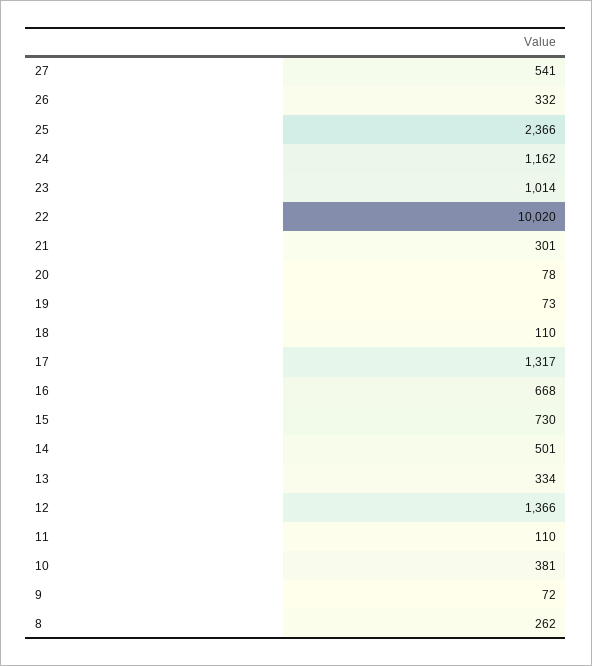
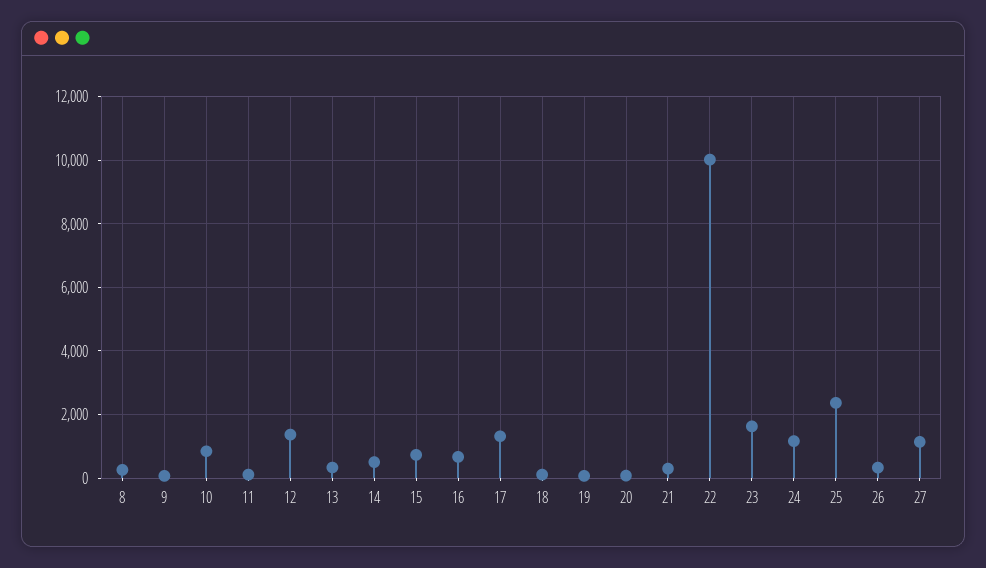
27: 541 -> 1200
23: 1014 -> 1600
10: 381 -> 800

